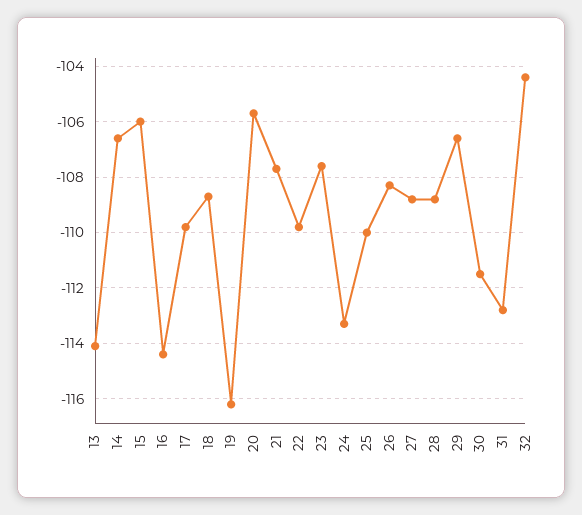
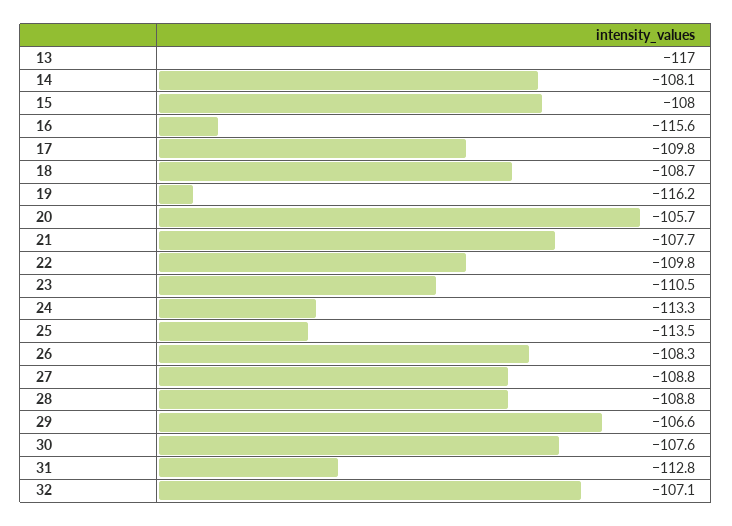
13: -114 -> -117
14: -106.5 -> -108.1
15: -106 -> -108
16: -114.5 -> -115.6
23: -107.5 -> -110.5
25: -110 -> -113.5
30: -111.5 -> -107.6
32: -104.5 -> -107.1

